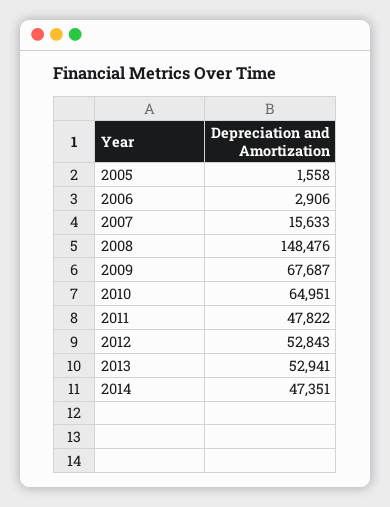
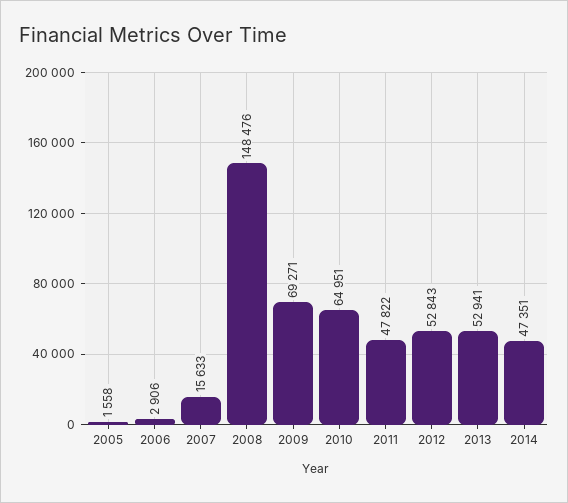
2009: 67687 -> 69271

